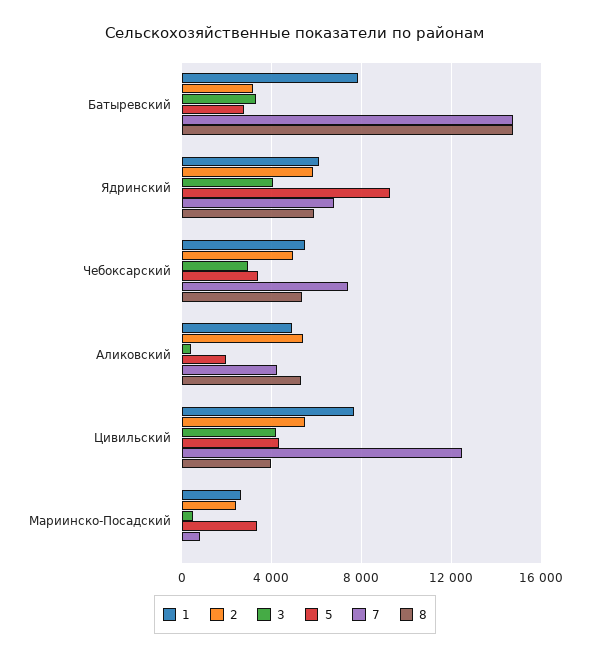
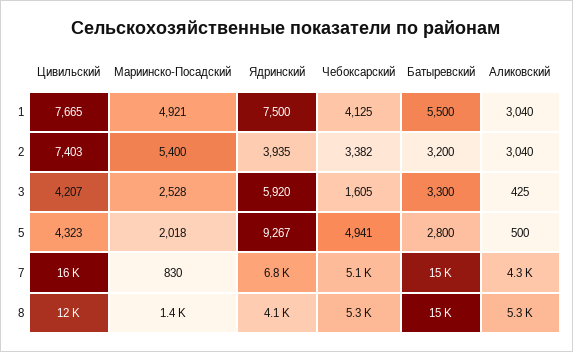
1, Батыревский: 8000 -> 5500
1, Ядринский: 6000 -> 7500
2, Ядринский: 6000 -> 3935
3, Ядринский: 4000 -> 5920
8, Ядринский: 6000 -> 4100
1, Чебоксарский: 5500 -> 4125
2, Чебоксарский: 5000 -> 3382
3, Чебоксарский: 3000 -> 1605
5, Чебоксарский: 3500 -> 4941
7, Чебоксарский: 7500 -> 5100
1, Аликовский: 5000 -> 3040
2, Аликовский: 5500 -> 3040
5, Аликовский: 2000 -> 500
2, Цивильский: 5500 -> 7403
7, Цивильский: 12500 -> 16000
8, Цивильский: 4000 -> 12000
1, Мариинско-Посадский: 2500 -> 4921
2, Мариинско-Посадский: 2500 -> 5400
3, Мариинско-Посадский: 500 -> 2528
5, Мариинско-Посадский: 3500 -> 2018
8, Мариинско-Посадский: 0 -> 1400

